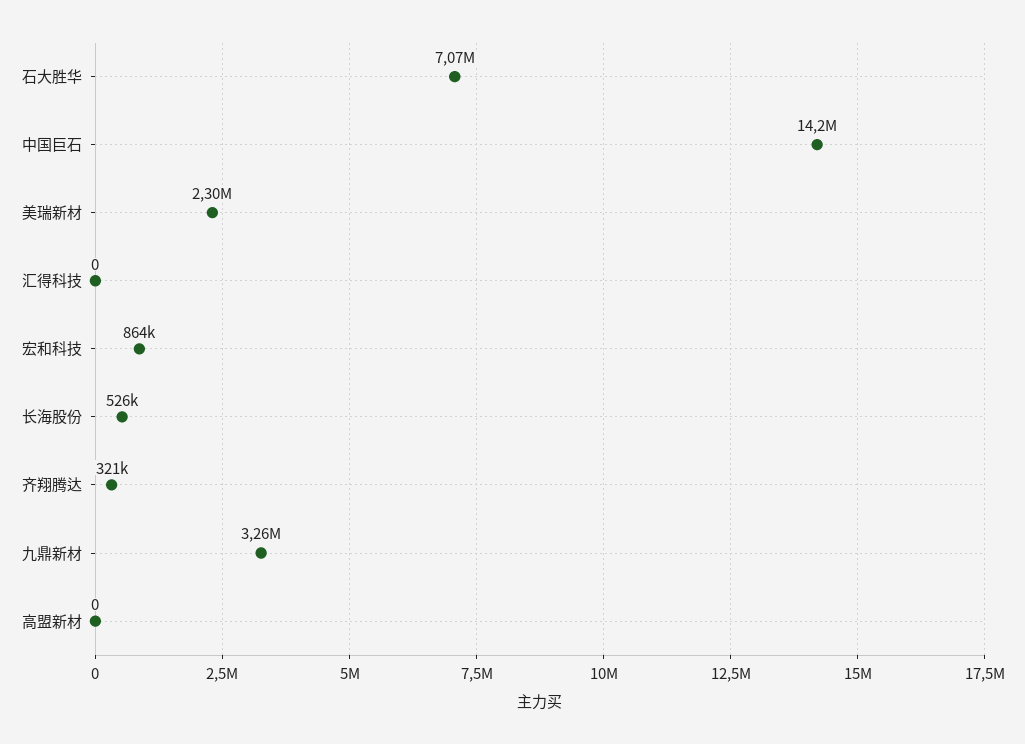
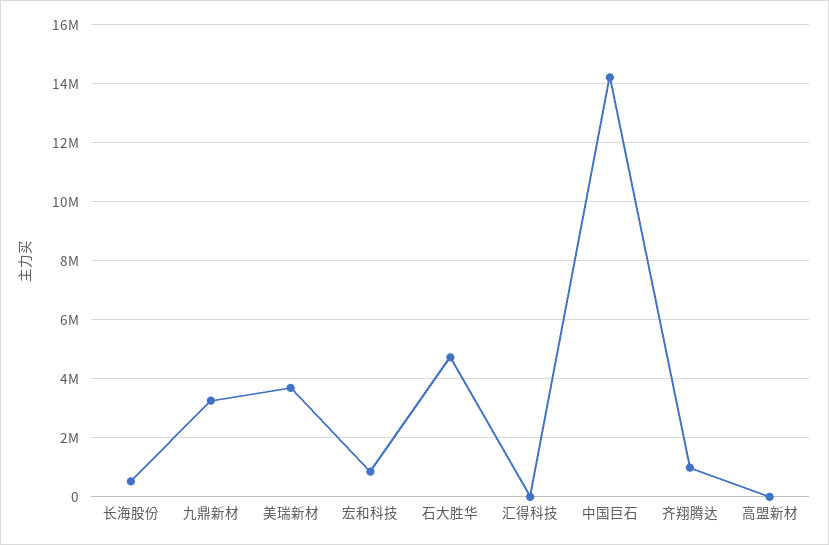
石大胜华: 7070000 -> 4750000
美瑞新材: 2300000 -> 3750000
齐翔腾达: 321000 -> 1000000

